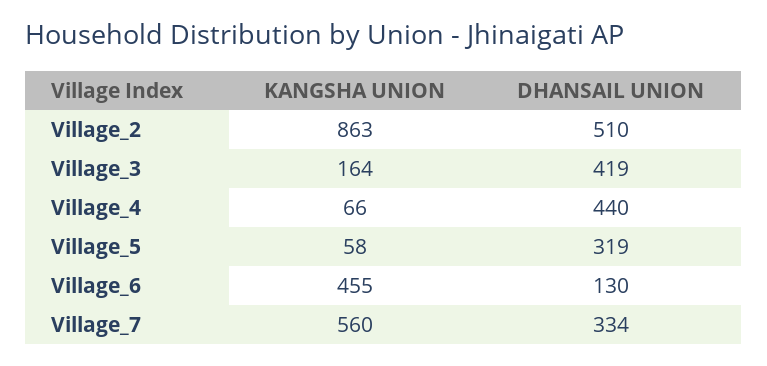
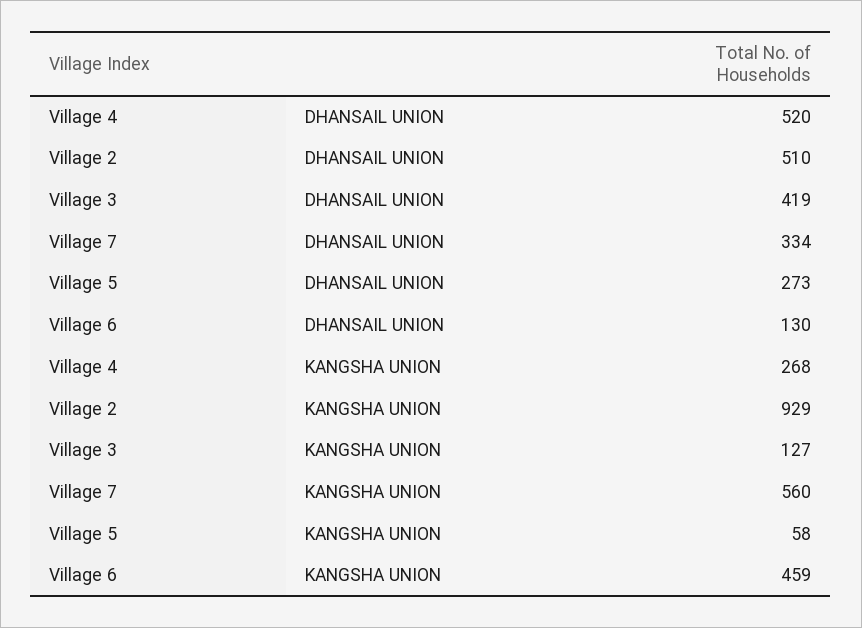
KANGSHA UNION, Village_2: 863 -> 929
KANGSHA UNION, Village_3: 164 -> 127
KANGSHA UNION, Village_4: 66 -> 268
DHANSAIL UNION, Village_4: 440 -> 520
DHANSAIL UNION, Village_5: 319 -> 273
KANGSHA UNION, Village_6: 455 -> 459

